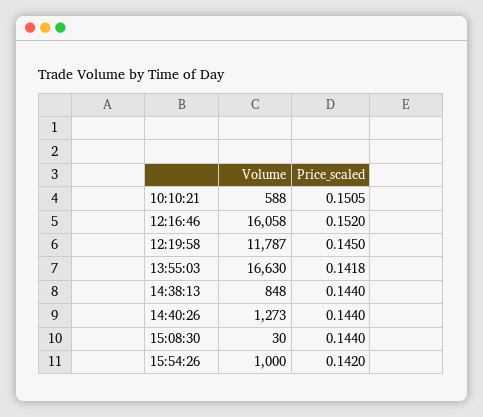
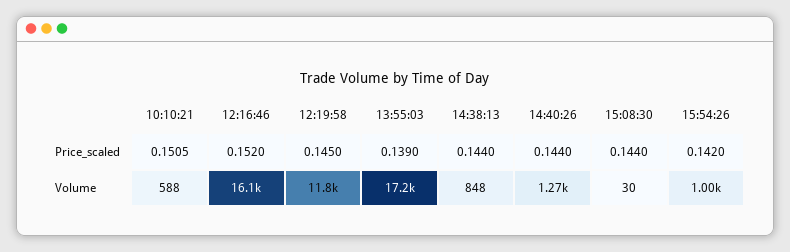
Volume, 13:55:03: 16630 -> 17200
Price_scaled, 13:55:03: 0.1418 -> 0.139

